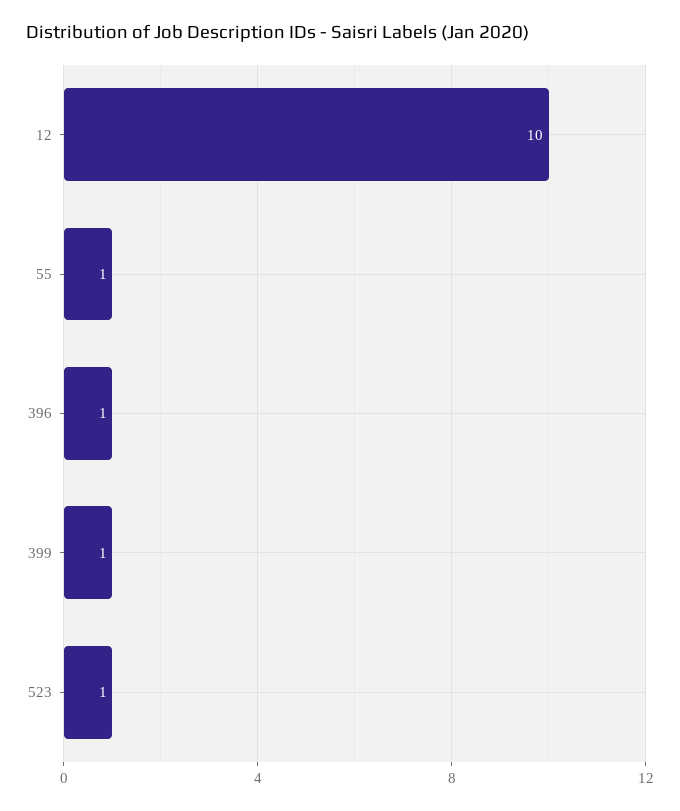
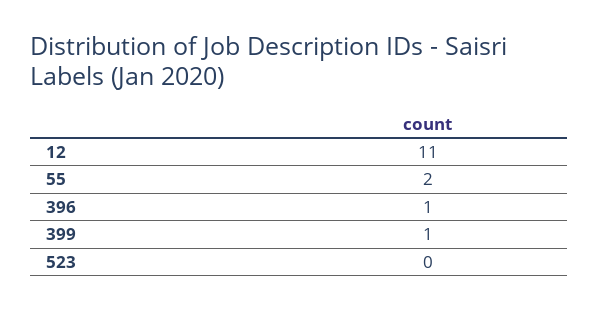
12: 10 -> 11
55: 1 -> 2
523: 1 -> 0

